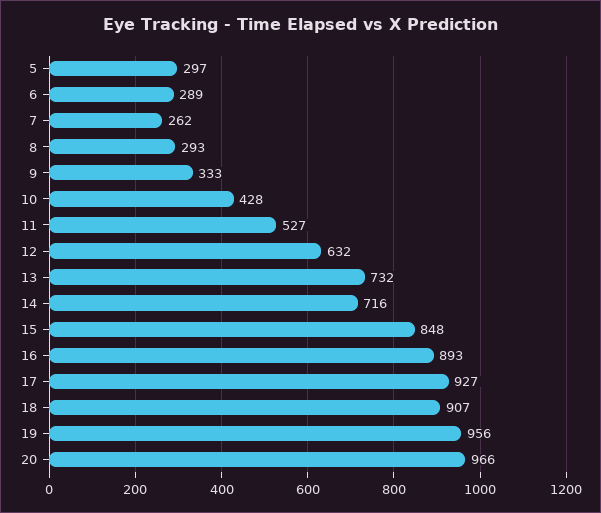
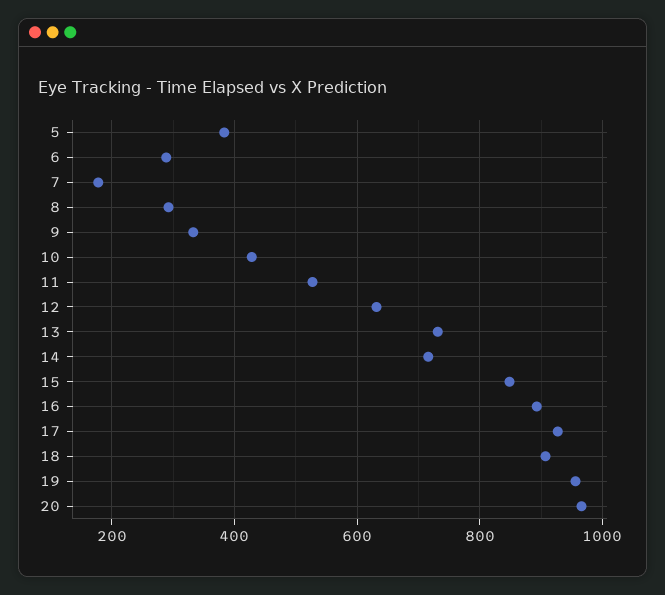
5: 297 -> 380
7: 262 -> 180

